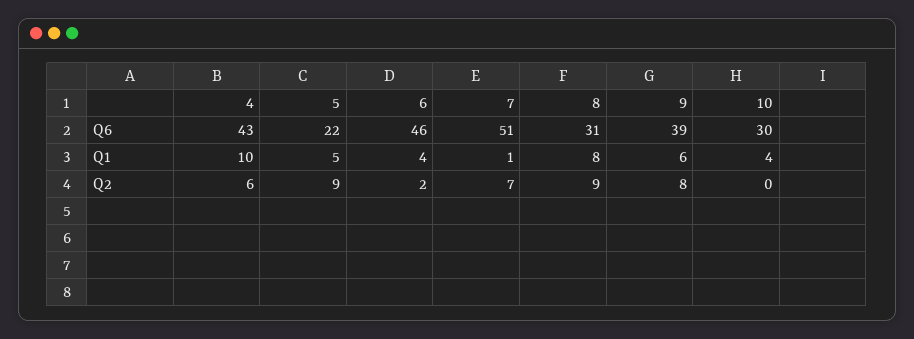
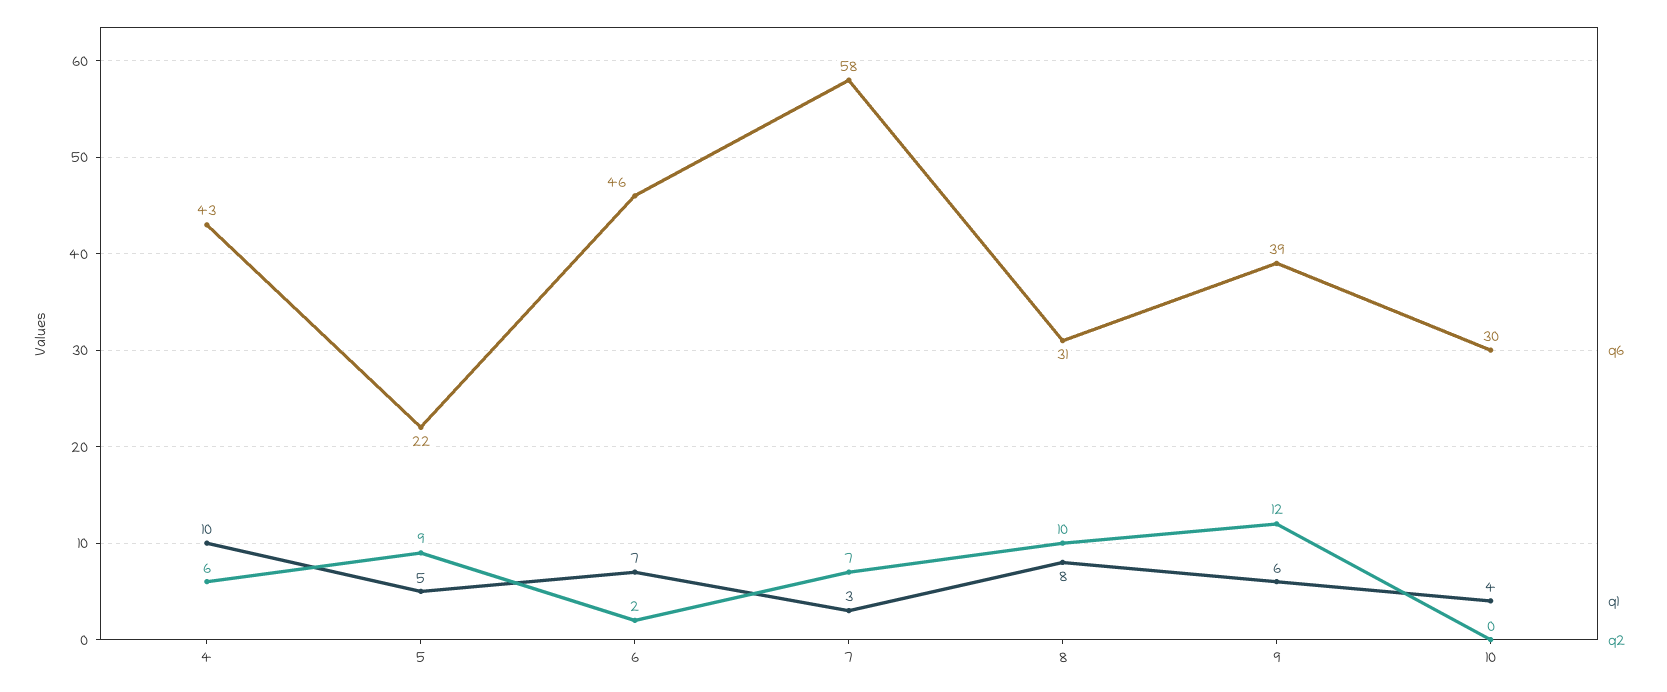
Q6, 7: 51 -> 58
Q1, 6: 4 -> 7
Q1, 7: 1 -> 3
Q2, 8: 9 -> 10
Q2, 9: 8 -> 12

